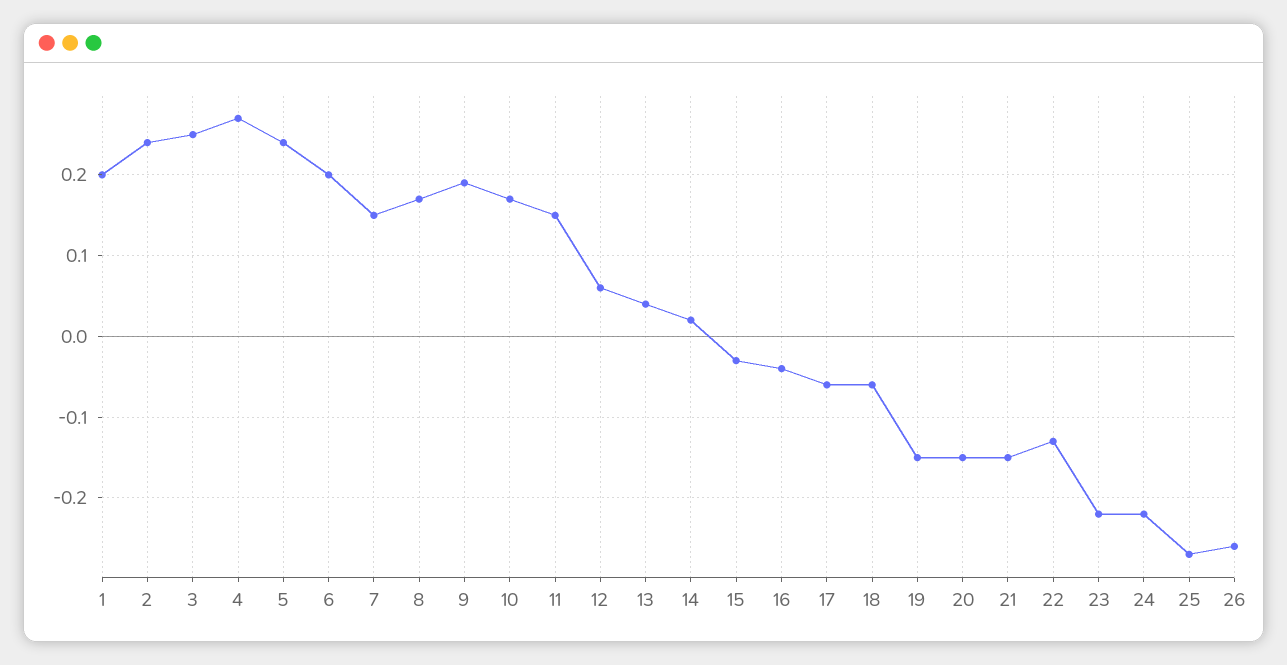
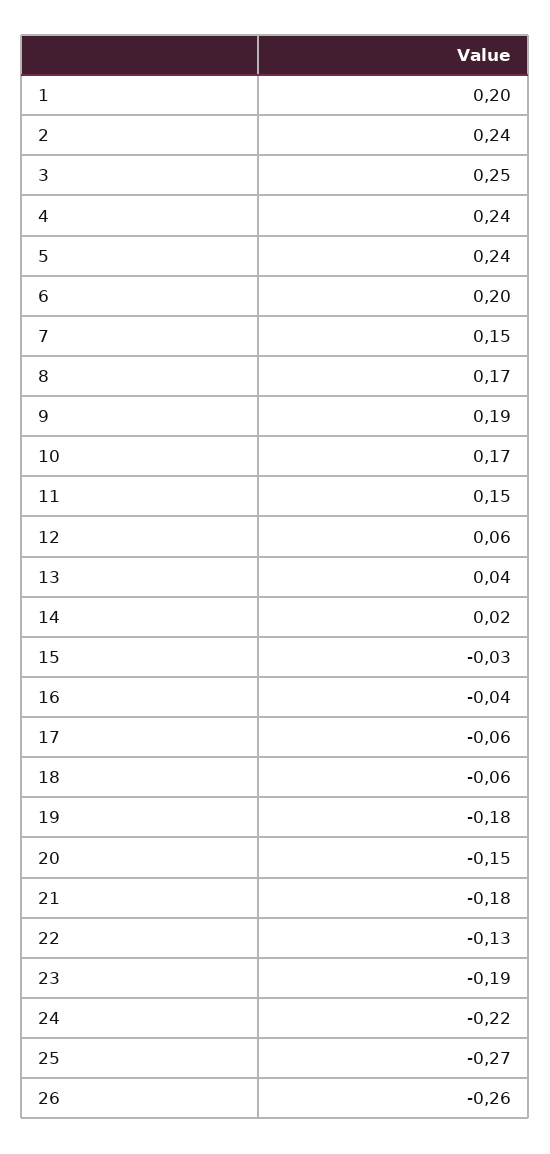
4: 0.27 -> 0.24
19: -0.15 -> -0.18
21: -0.15 -> -0.18
23: -0.22 -> -0.19

